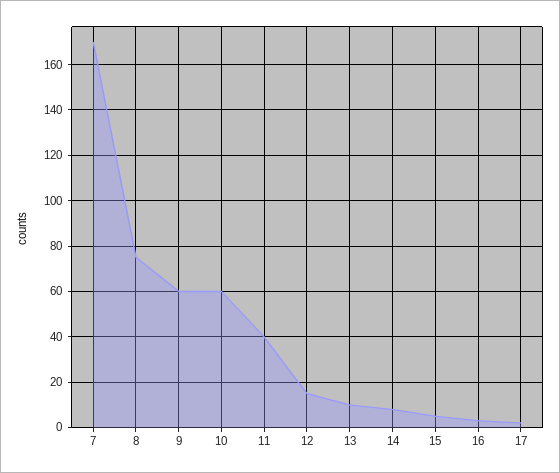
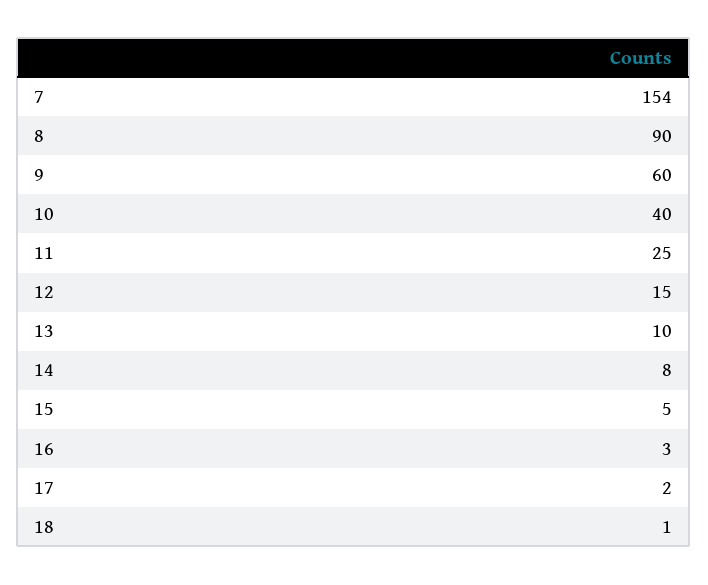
7: 170 -> 154
8: 75 -> 90
10: 60 -> 40
11: 40 -> 25
18: none -> 1

